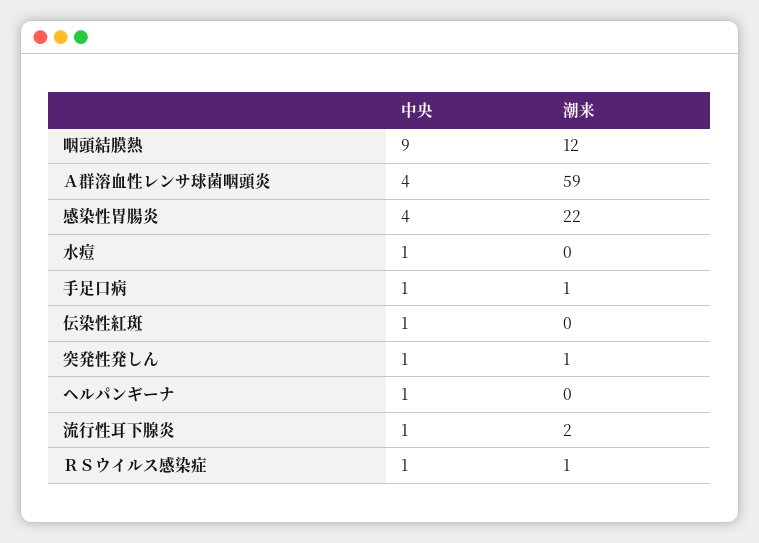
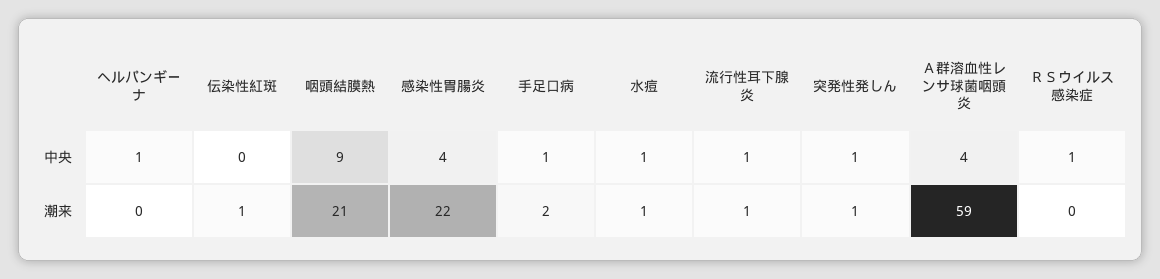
潮来, 咽頭結膜熱: 12 -> 21
潮来, 水痘: 0 -> 1
潮来, 手足口病: 1 -> 2
中央, 伝染性紅斑: 1 -> 0
潮来, 伝染性紅斑: 0 -> 1
潮来, 流行性耳下腺炎: 2 -> 1
潮来, ＲＳウイルス感染症: 1 -> 0

